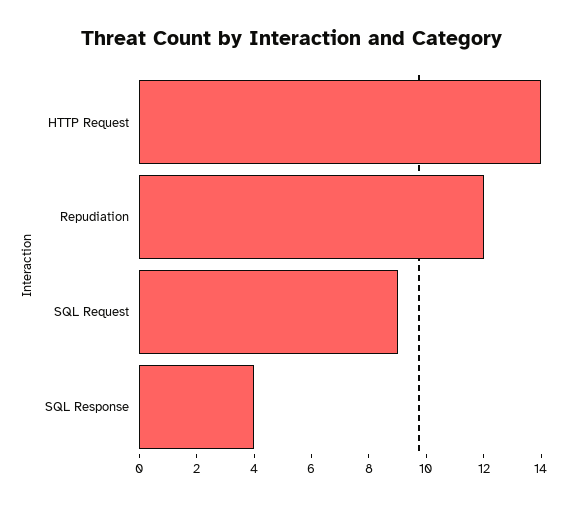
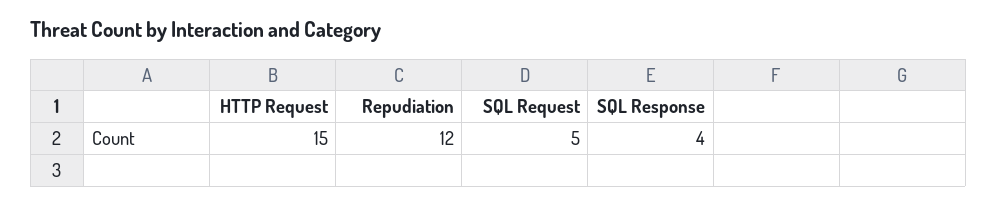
HTTP Request: 14 -> 15
SQL Request: 9 -> 5

